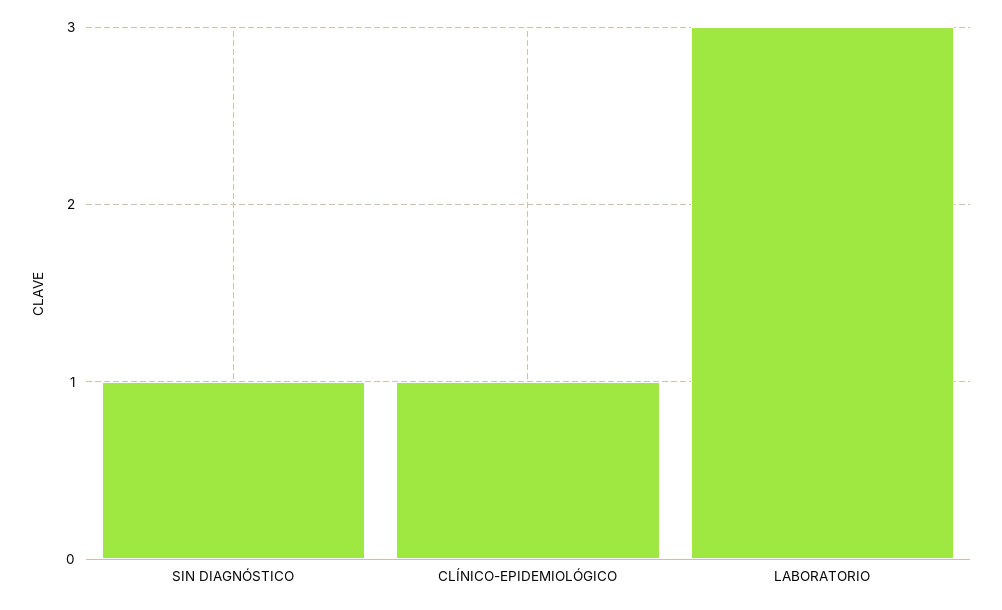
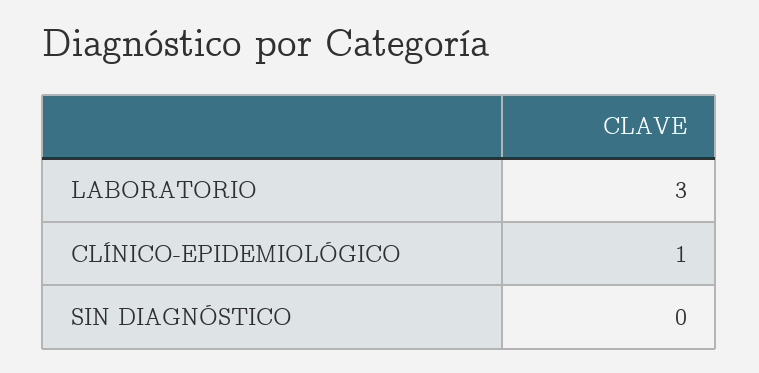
SIN DIAGNÓSTICO: 1 -> 0

